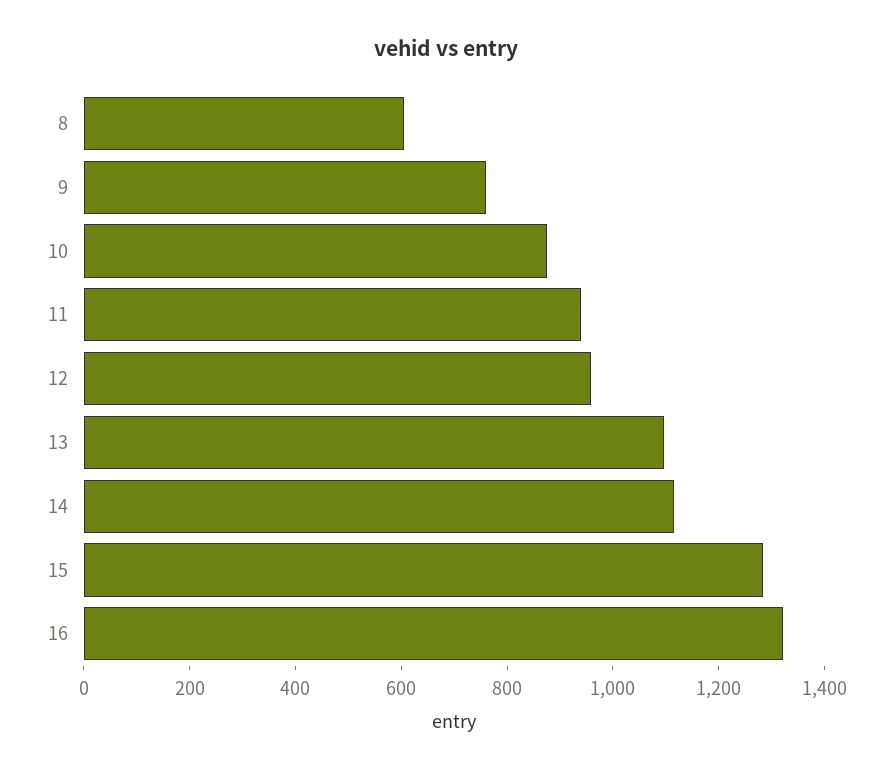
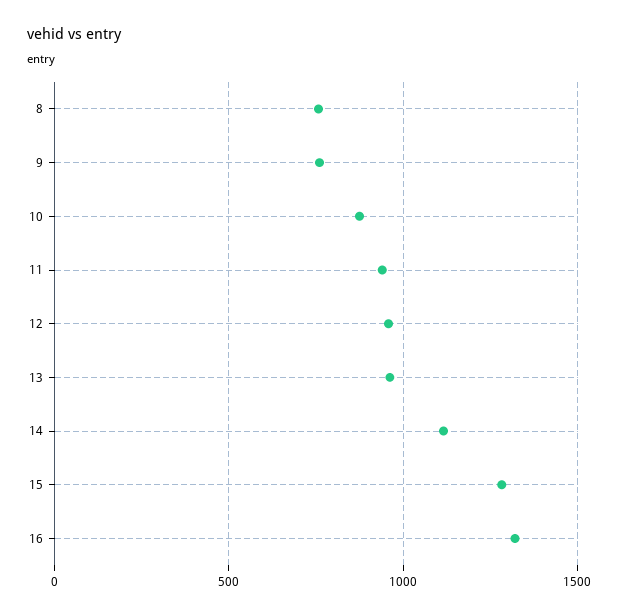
8: 600 -> 750
13: 1100 -> 950

